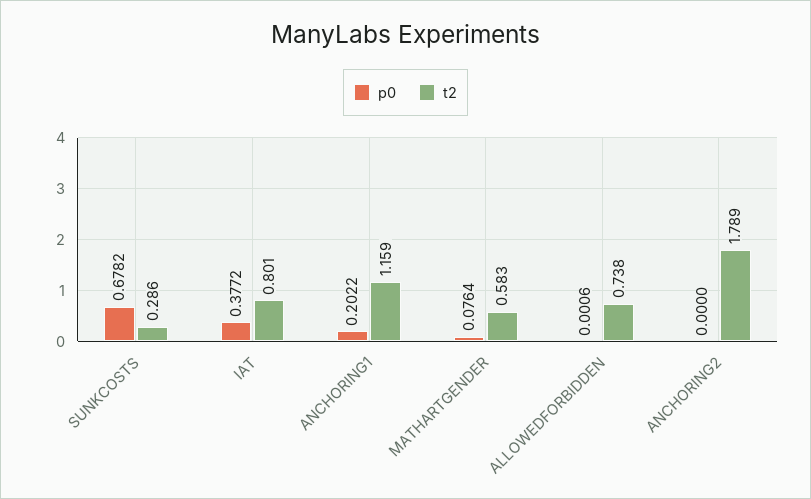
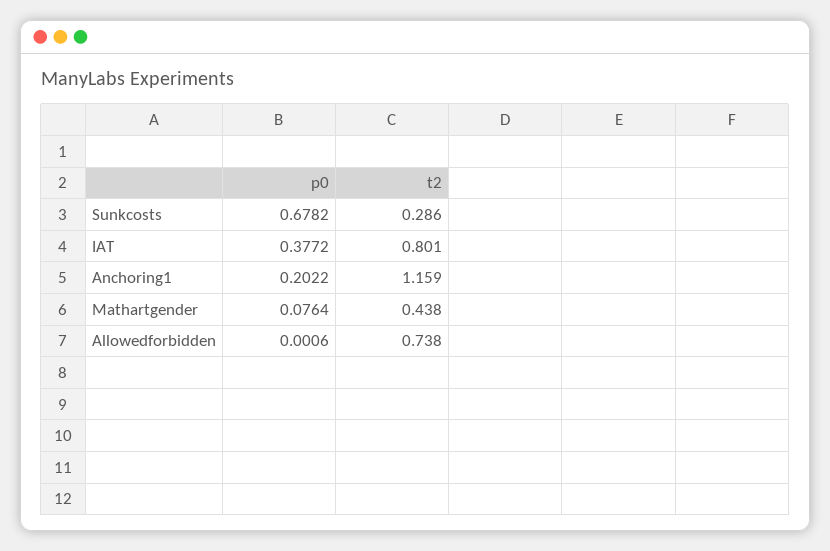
t2, MATHARTGENDER: 0.583 -> 0.438
p0, ANCHORING2: 0 -> none
t2, ANCHORING2: 1.789 -> none

